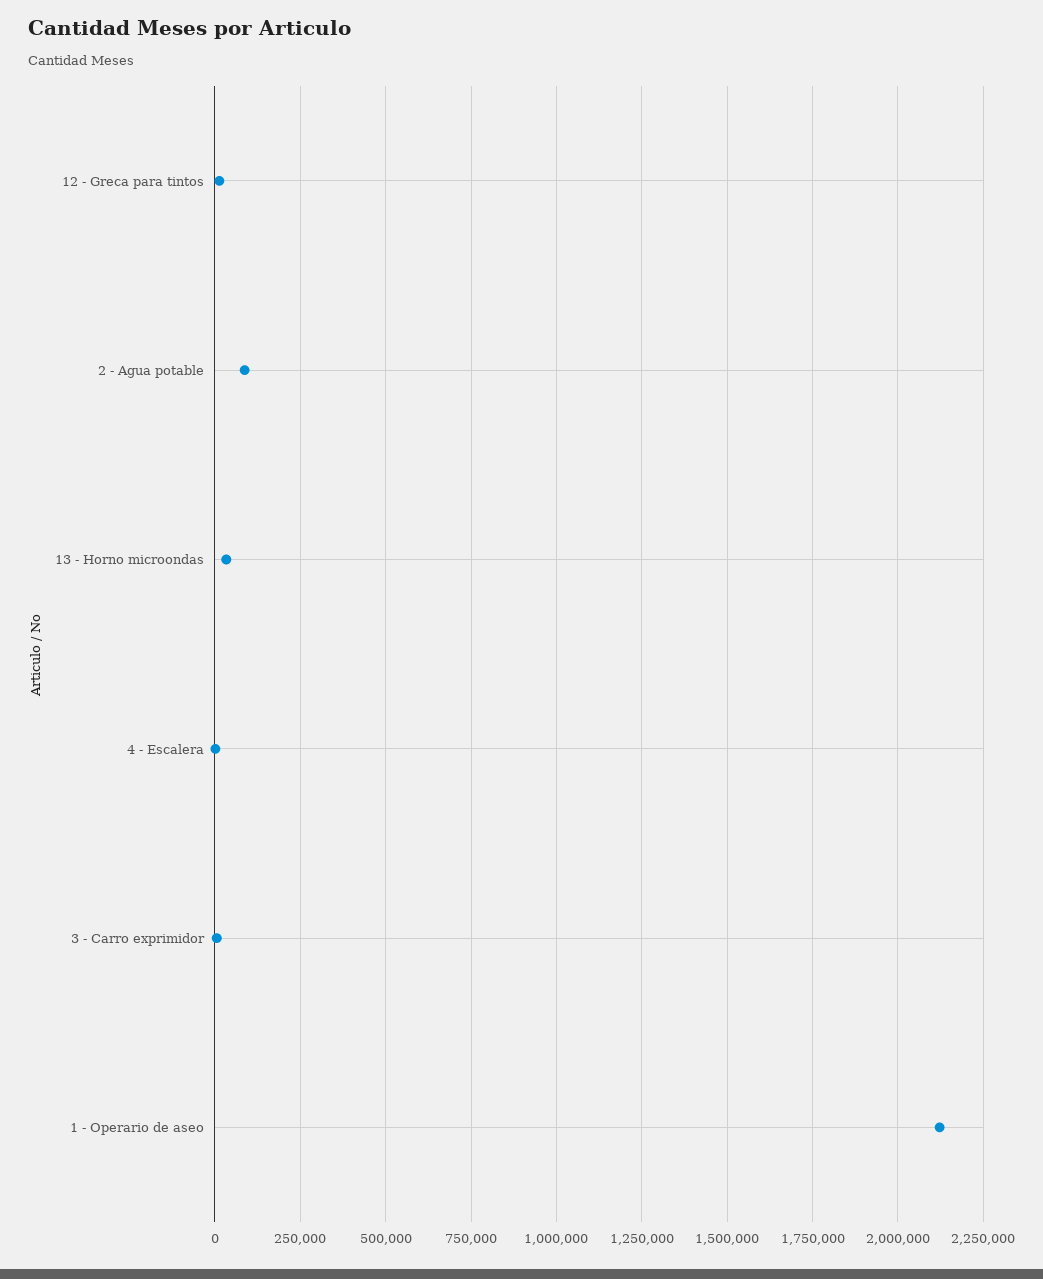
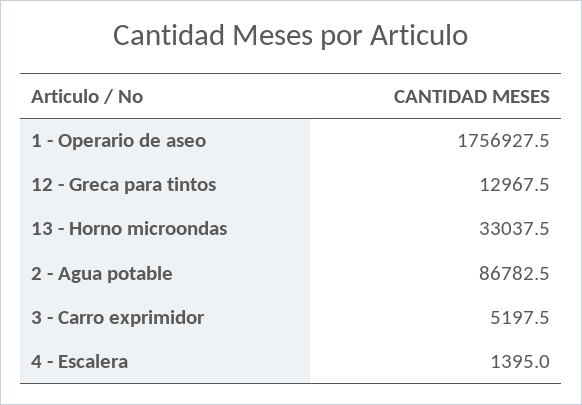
1 - Operario de aseo: 2125000 -> 1756927.5

